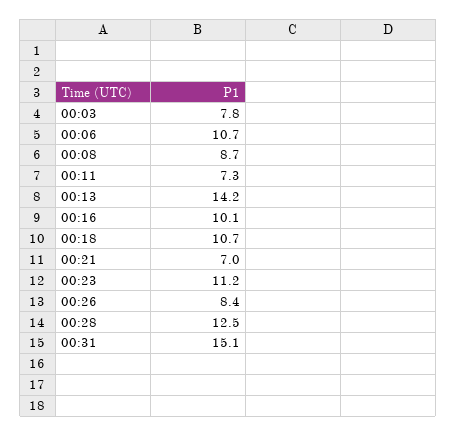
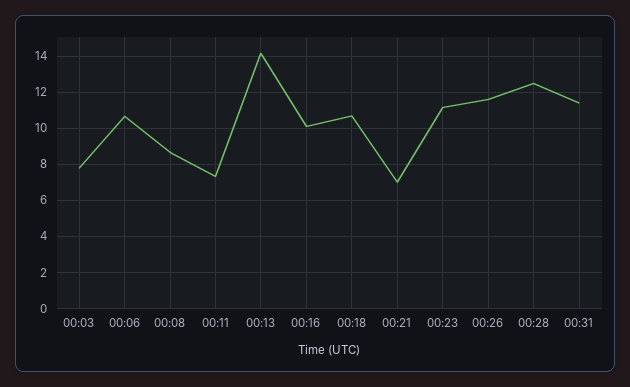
00:26: 8.4 -> 11.5
00:31: 15.1 -> 11.5

